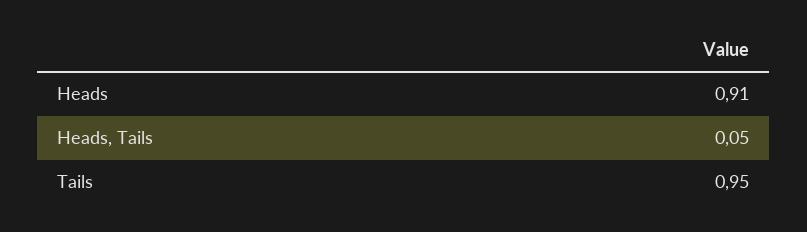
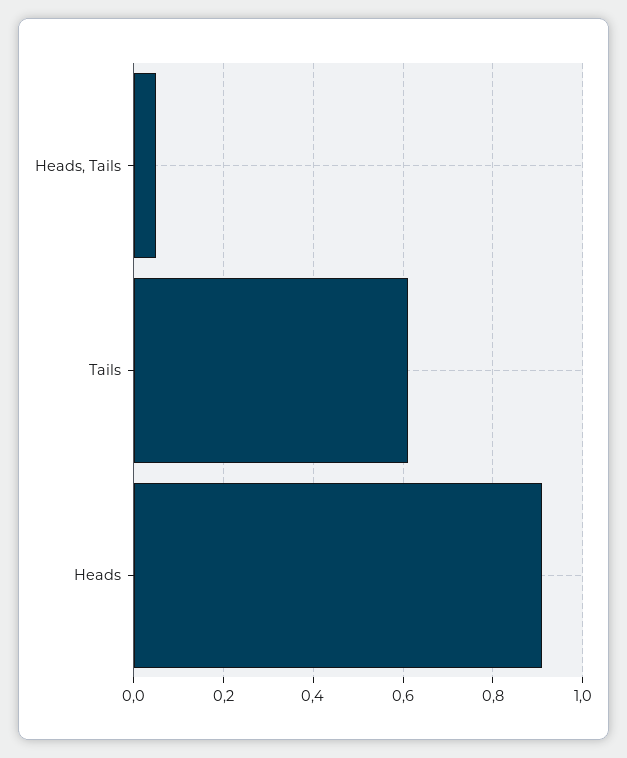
Tails: 0.95 -> 0.6

